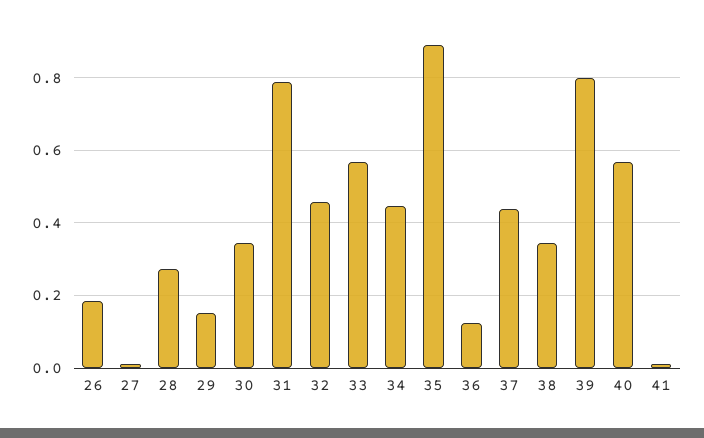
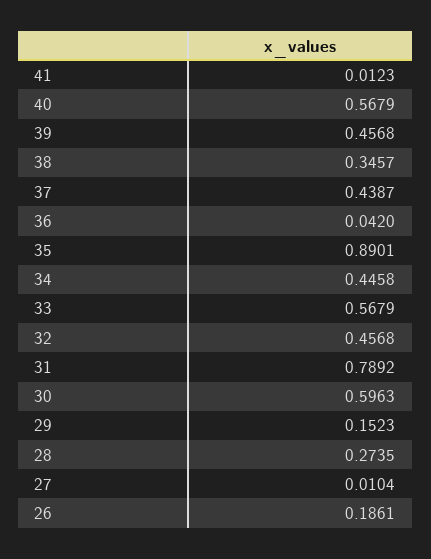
30: 0.34 -> 0.5963
36: 0.12 -> 0.042
39: 0.8 -> 0.4568

